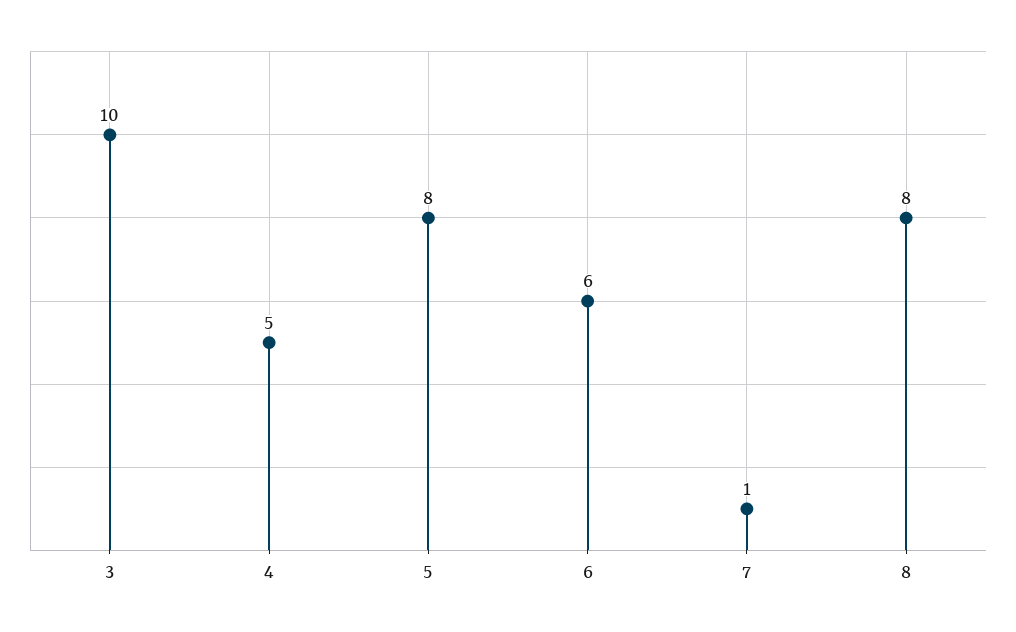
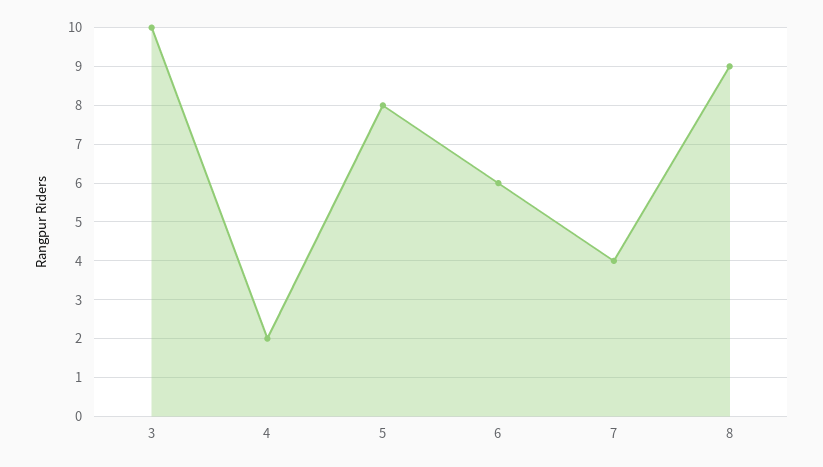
4: 5 -> 2
7: 1 -> 4
8: 8 -> 9

